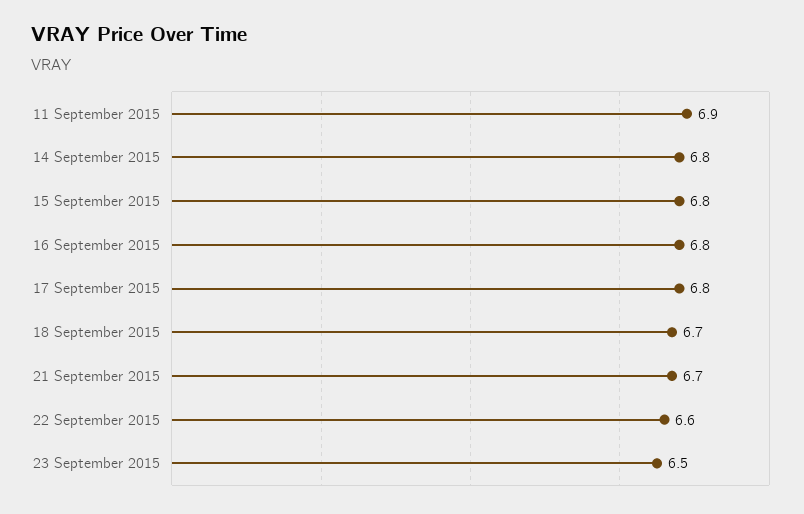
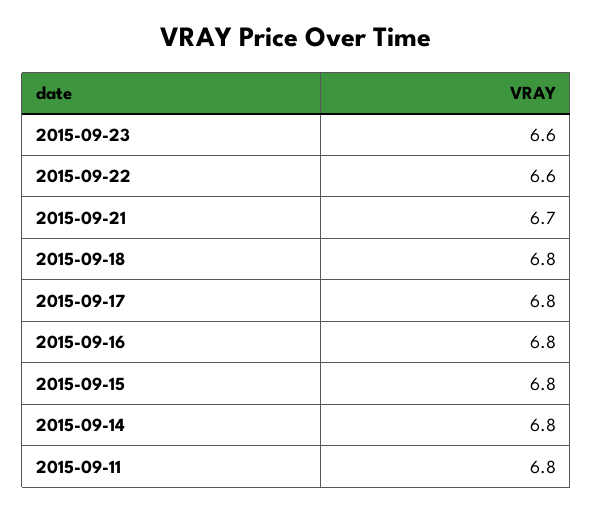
11 September 2015: 6.9 -> 6.8
18 September 2015: 6.7 -> 6.8
23 September 2015: 6.5 -> 6.6

